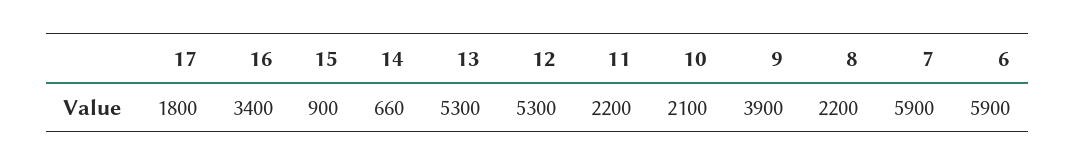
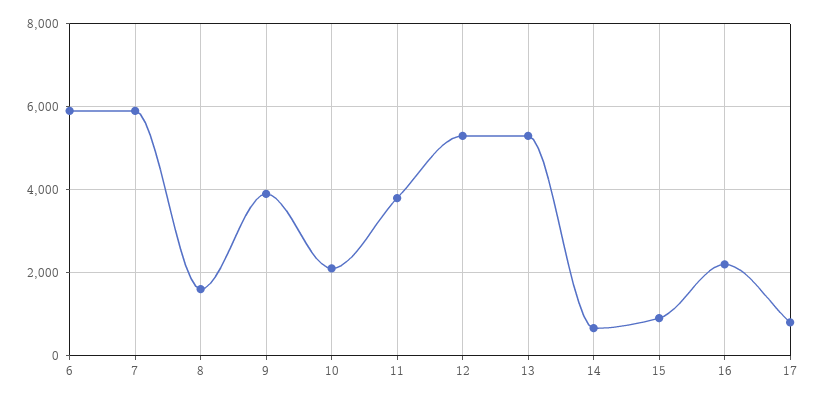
17: 1800 -> 800
16: 3400 -> 2200
11: 2200 -> 3800
8: 2200 -> 1600

